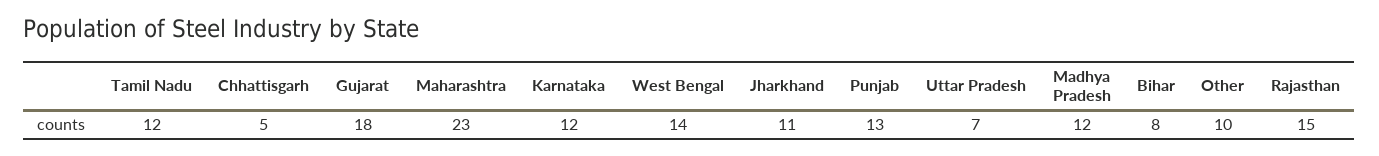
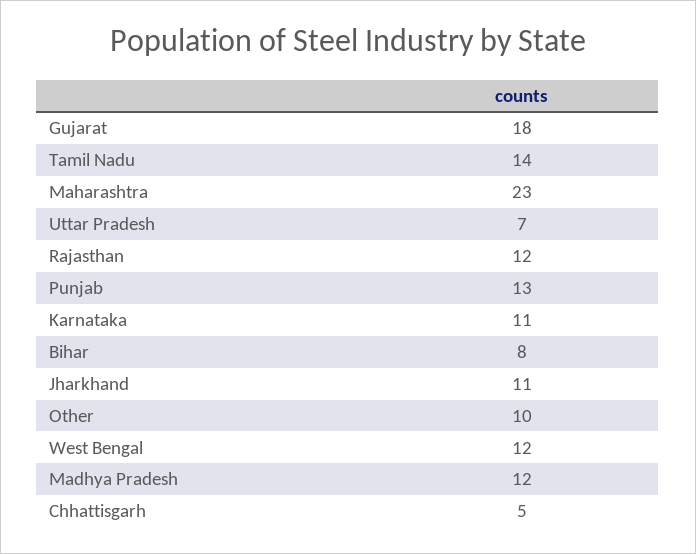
Tamil Nadu: 12 -> 14
Karnataka: 12 -> 11
West Bengal: 14 -> 12
Rajasthan: 15 -> 12

